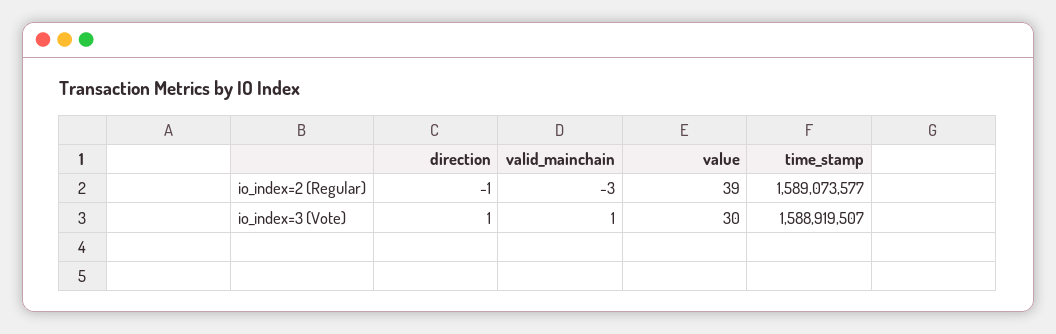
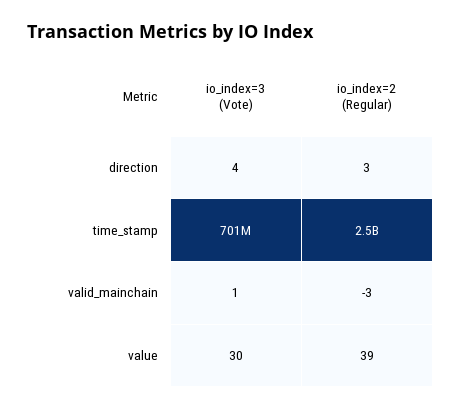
direction, io_index=2 (Regular): -1 -> 3
time_stamp, io_index=2 (Regular): 1589073577 -> 2500000000
direction, io_index=3 (Vote): 1 -> 4
time_stamp, io_index=3 (Vote): 1588919507 -> 701000000

